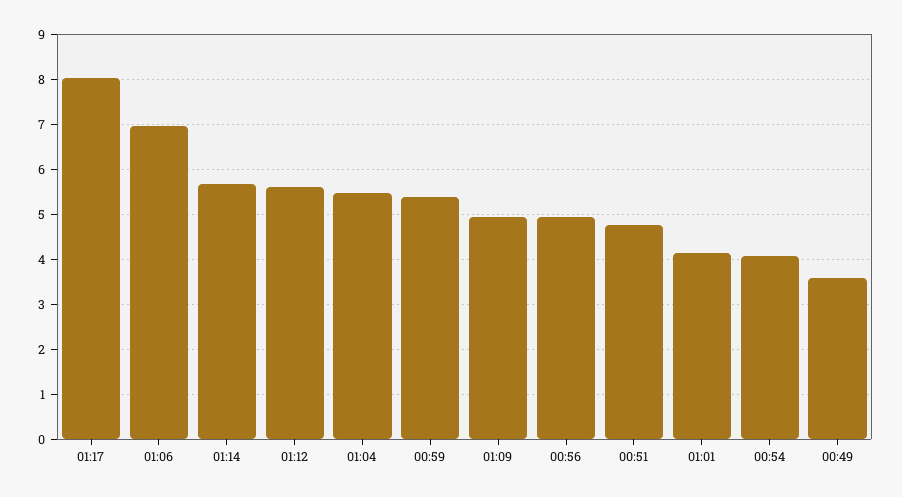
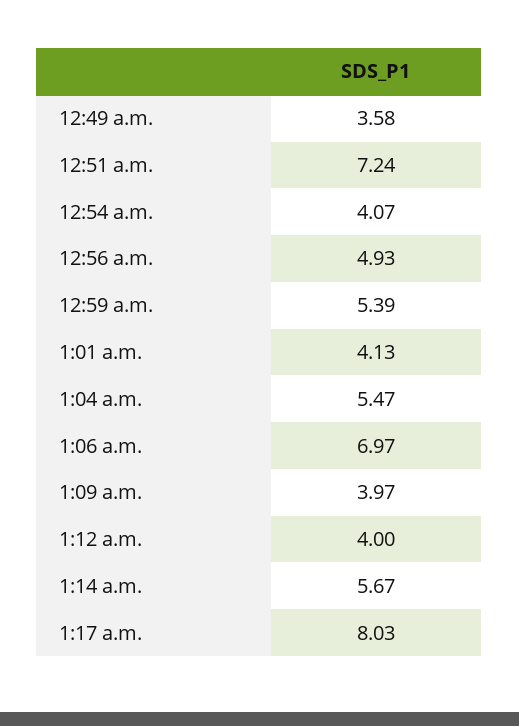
01:12: 5.6 -> 4
01:09: 5 -> 3.97
00:51: 4.8 -> 7.24

